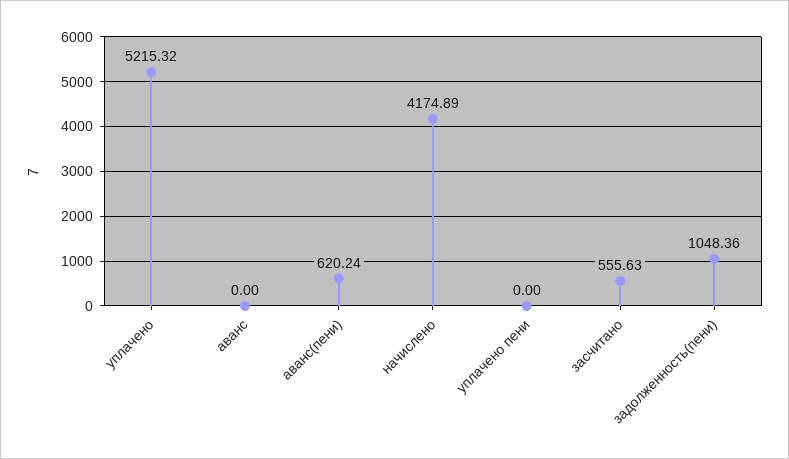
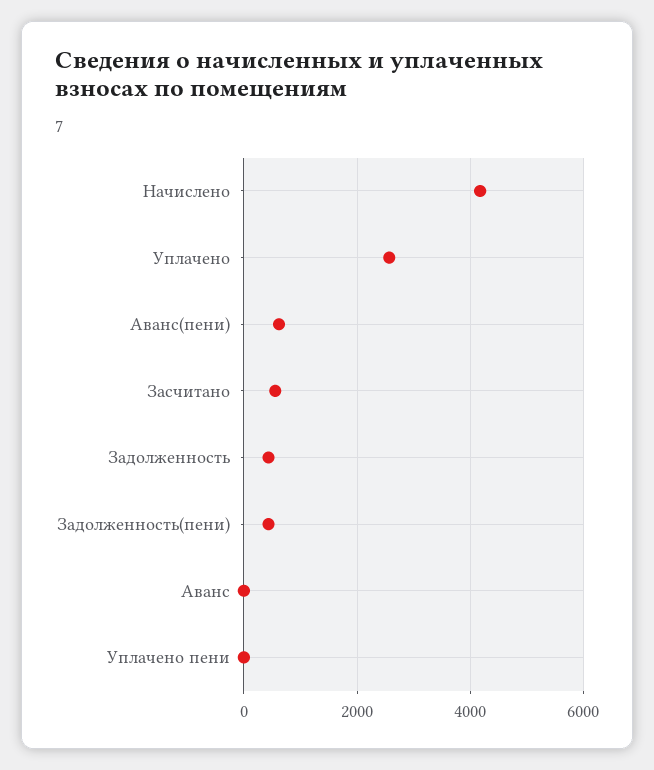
уплачено: 5215.32 -> 2600
задолженность(пени): 1048.36 -> 400
Задолженность: none -> 400

